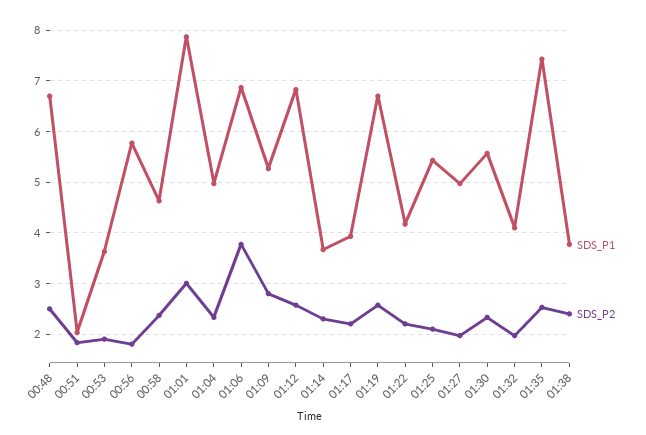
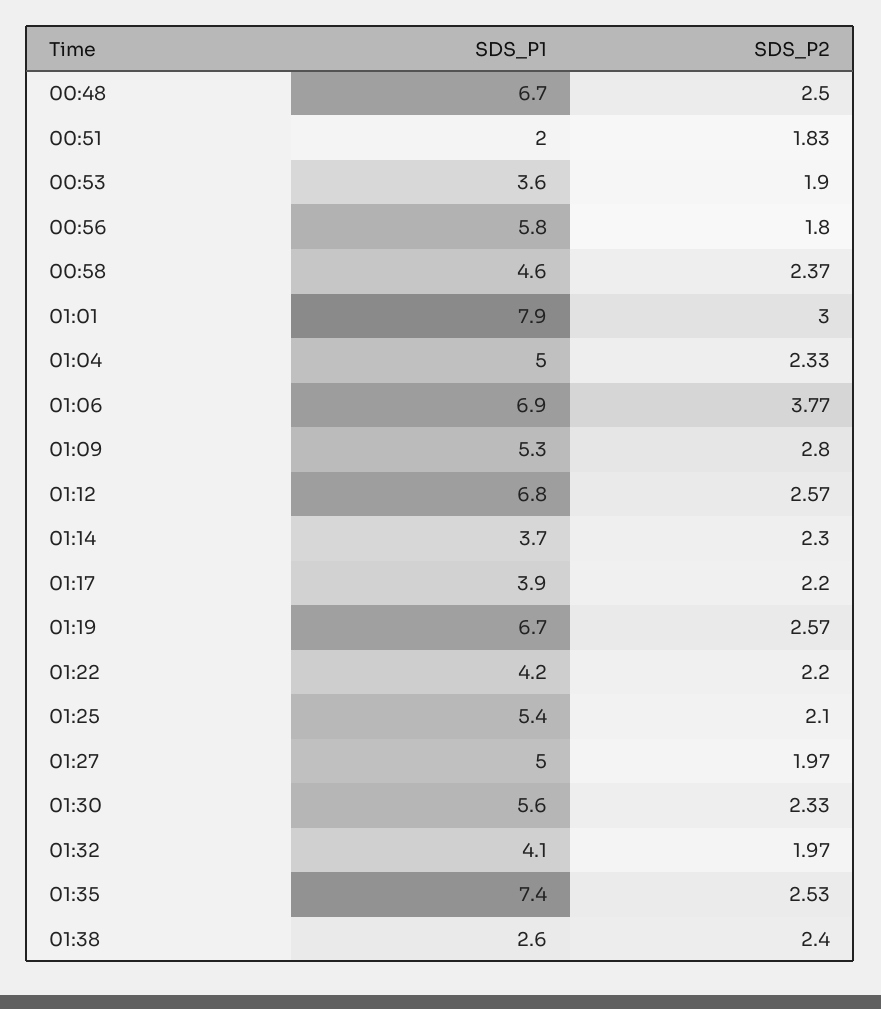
SDS_P1, 01:38: 3.8 -> 2.6

